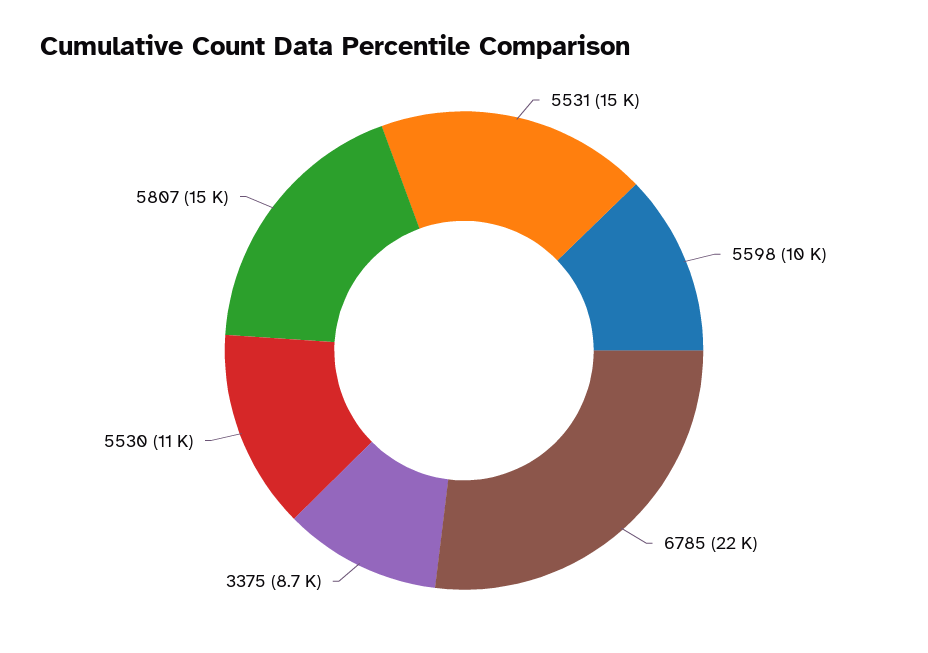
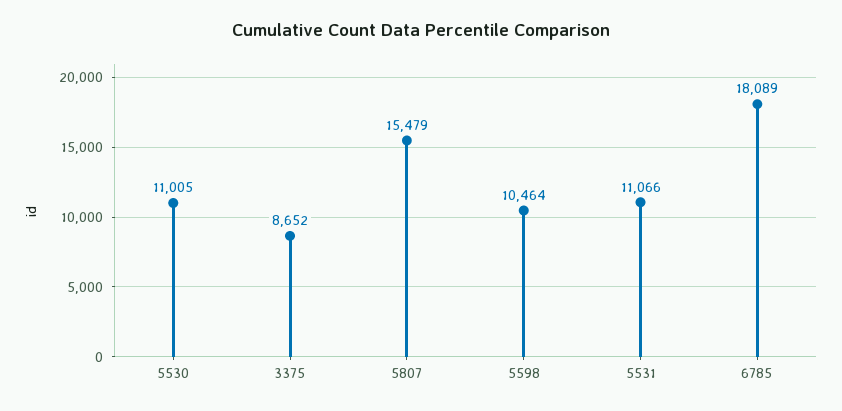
5531: 15000 -> 11066
6785: 22000 -> 18089

